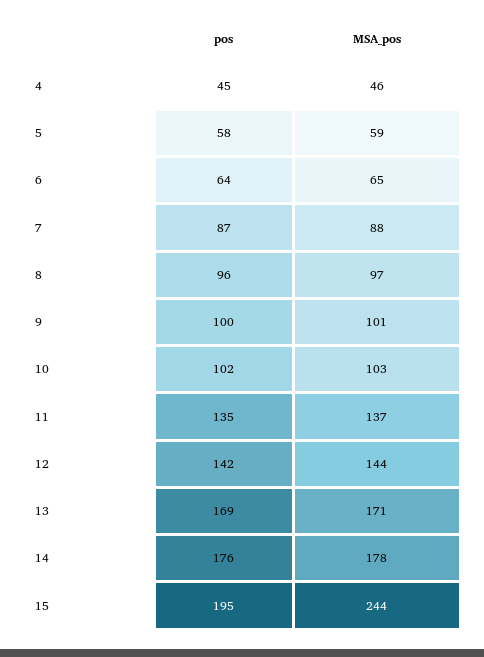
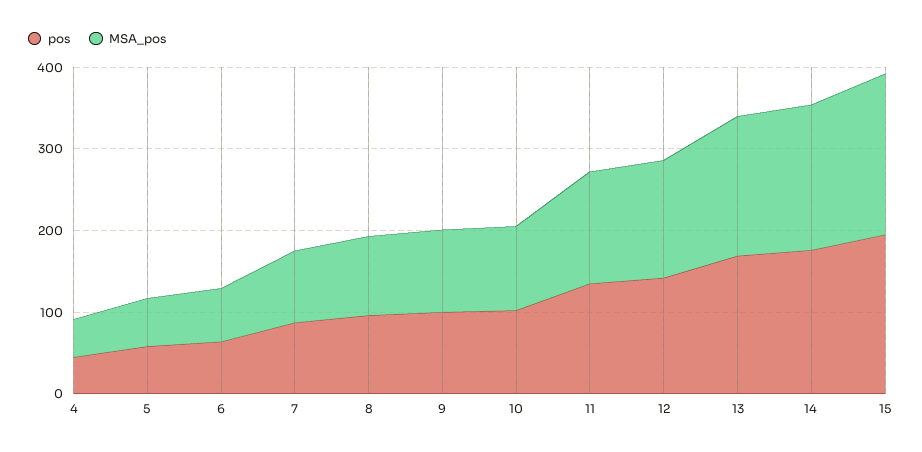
MSA_pos, 15: 244 -> 200

